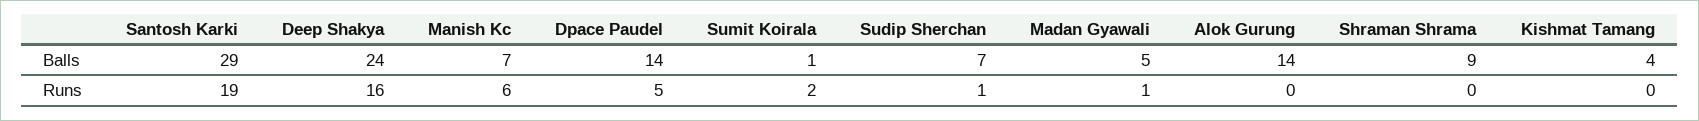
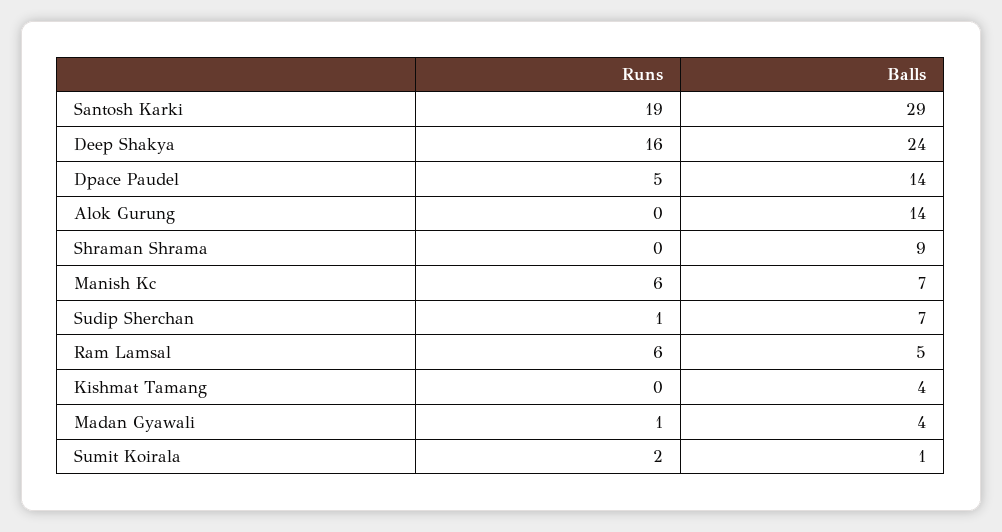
Madan Gyawali, Balls: 5 -> 4
Ram Lamsal, Runs: none -> 6
Ram Lamsal, Balls: none -> 5

